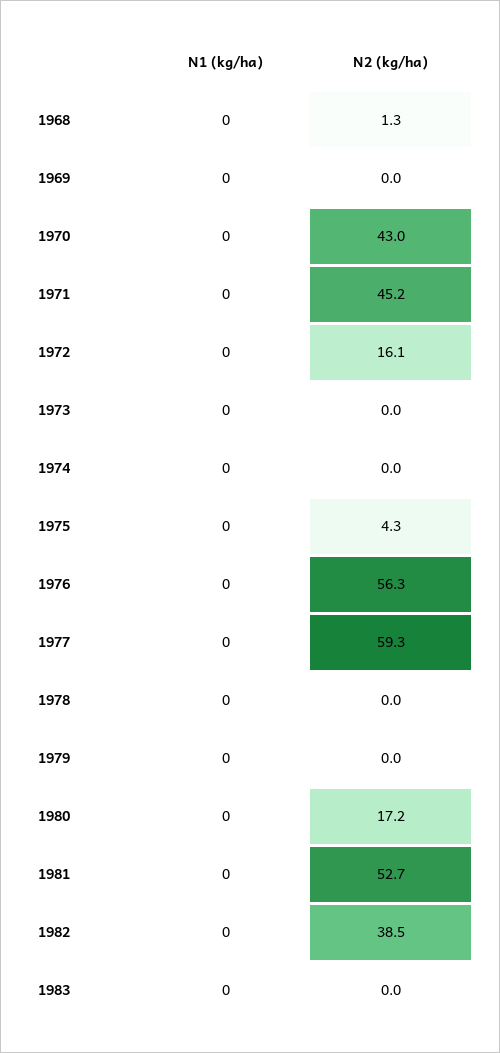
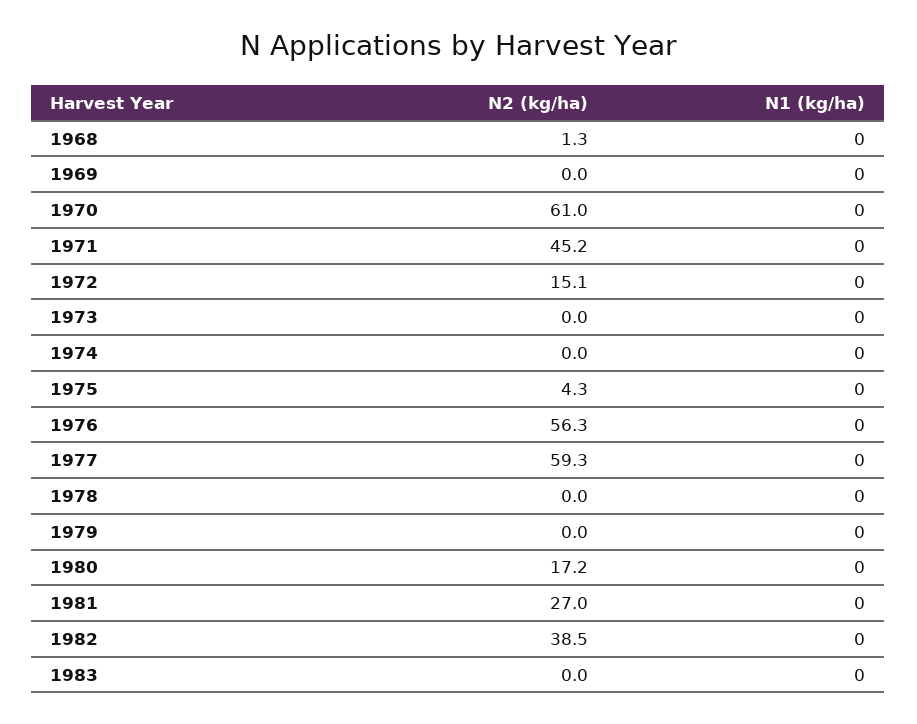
N2 (kg/ha), 1970: 43 -> 61
N2 (kg/ha), 1972: 16.1 -> 15.1
N2 (kg/ha), 1981: 52.7 -> 27

